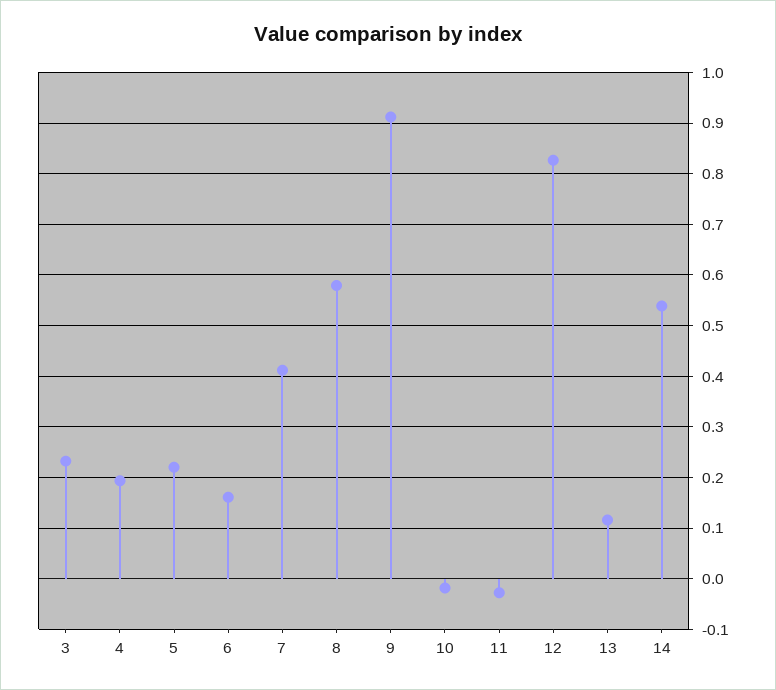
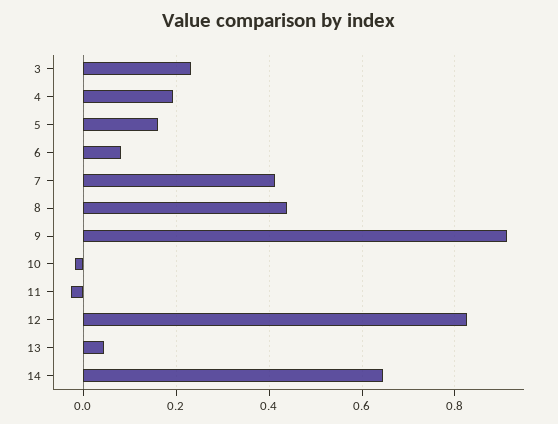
5: 0.22 -> 0.16
6: 0.16 -> 0.08
8: 0.58 -> 0.44
13: 0.12 -> 0.04
14: 0.54 -> 0.64

